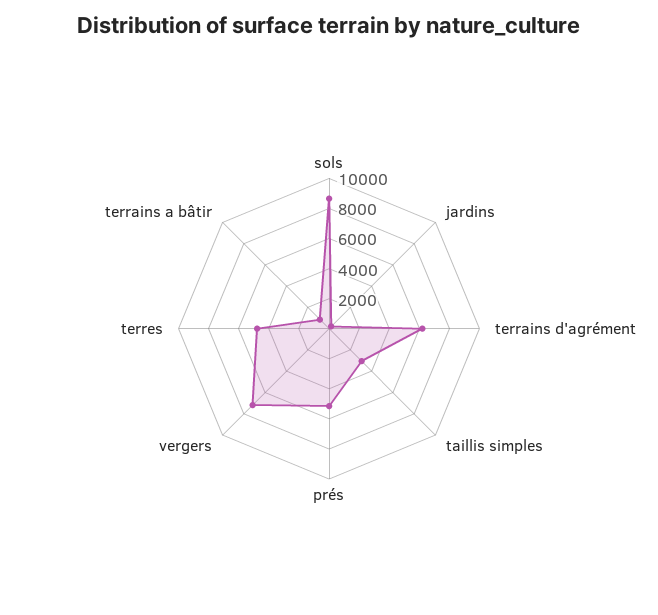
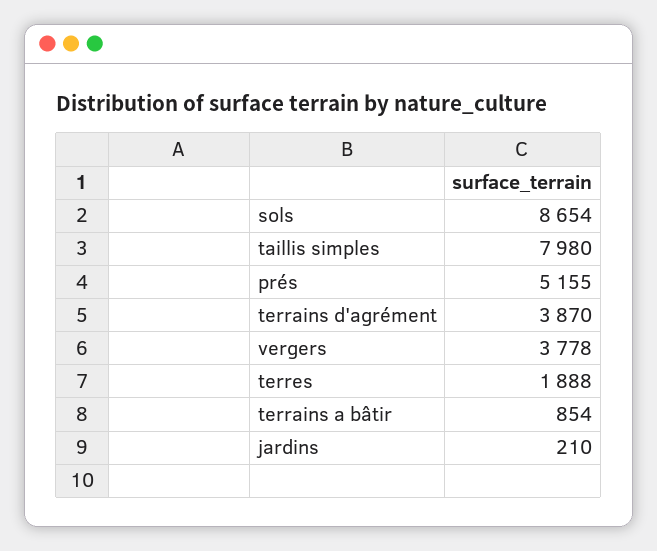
terrains d'agrément: 6000 -> 3870
taillis simples: 3000 -> 7980
vergers: 7000 -> 3778
terres: 5000 -> 1888

